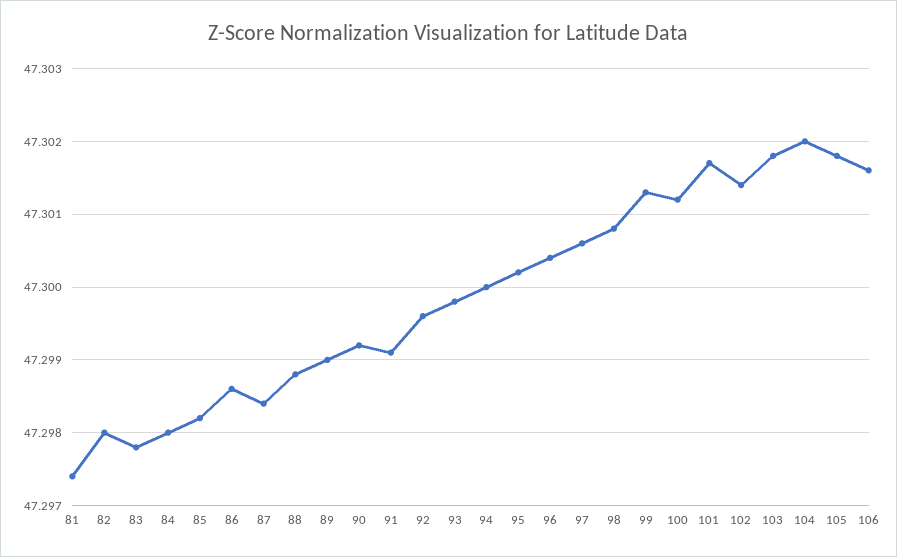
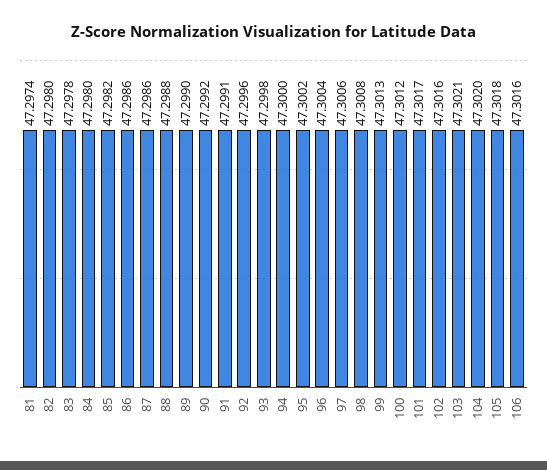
87: 47.2984 -> 47.2986
102: 47.3014 -> 47.3016
103: 47.3018 -> 47.3021

